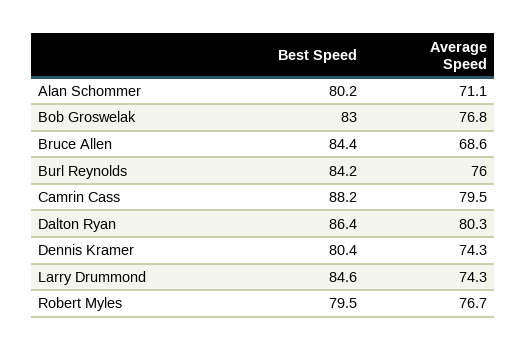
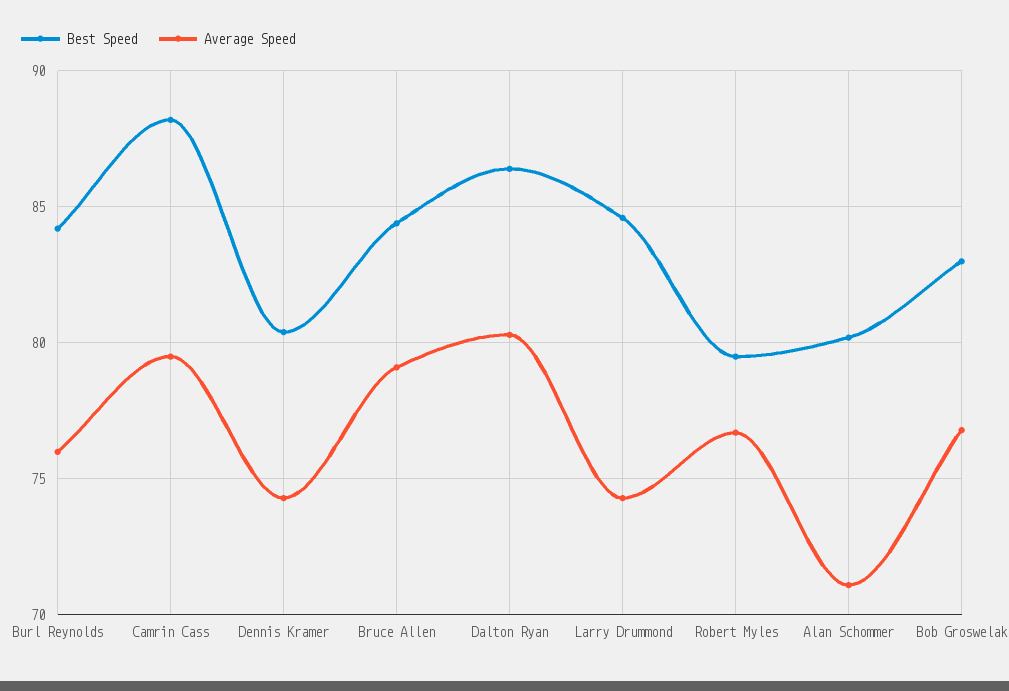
Average Speed, Bruce Allen: 68.6 -> 79

